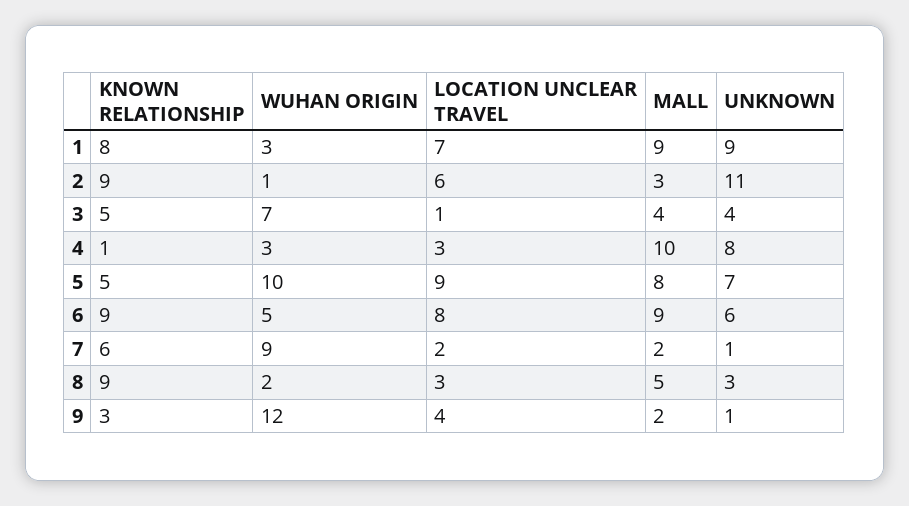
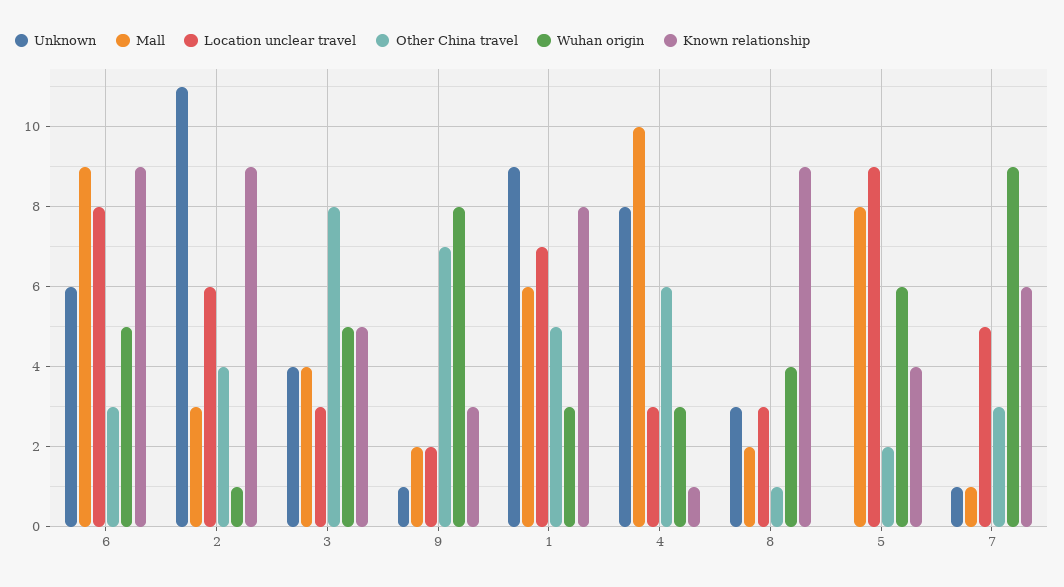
MALL, 1: 9 -> 6
WUHAN ORIGIN, 3: 7 -> 5
LOCATION UNCLEAR TRAVEL, 3: 1 -> 3
KNOWN RELATIONSHIP, 5: 5 -> 4
WUHAN ORIGIN, 5: 10 -> 6
UNKNOWN, 5: 7 -> 0
LOCATION UNCLEAR TRAVEL, 7: 2 -> 5
MALL, 7: 2 -> 1
WUHAN ORIGIN, 8: 2 -> 4
MALL, 8: 5 -> 2
WUHAN ORIGIN, 9: 12 -> 8
LOCATION UNCLEAR TRAVEL, 9: 4 -> 2
Other China travel, 6: none -> 3
Other China travel, 2: none -> 4
Other China travel, 3: none -> 8
Other China travel, 9: none -> 7
Other China travel, 1: none -> 5
Other China travel, 4: none -> 6
Other China travel, 8: none -> 1
Other China travel, 5: none -> 2
Other China travel, 7: none -> 3

